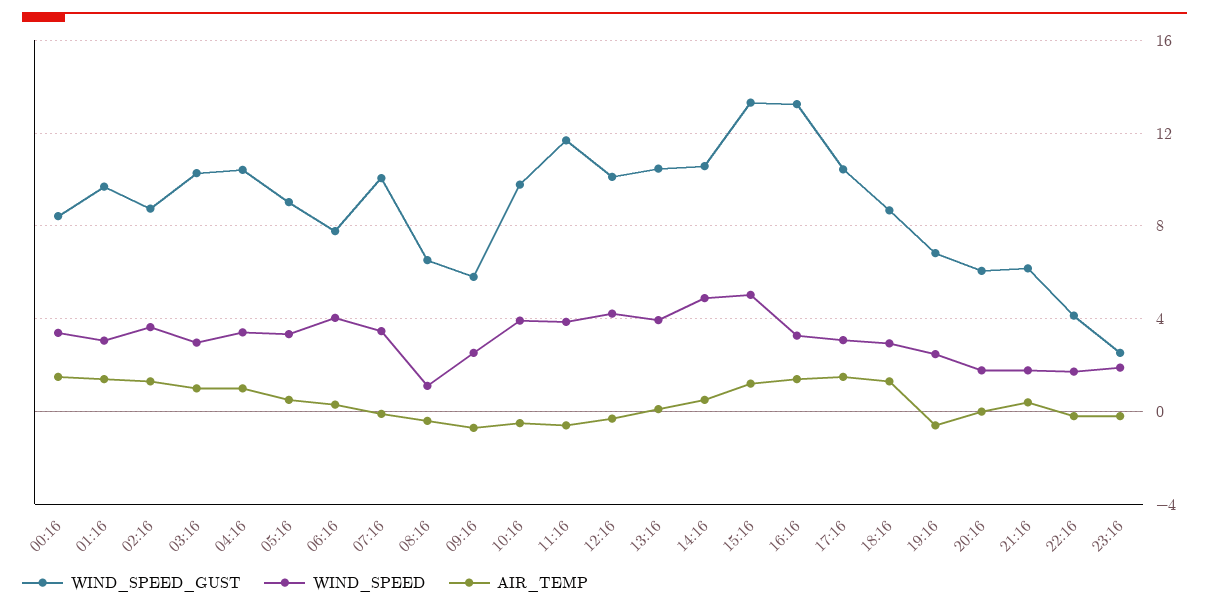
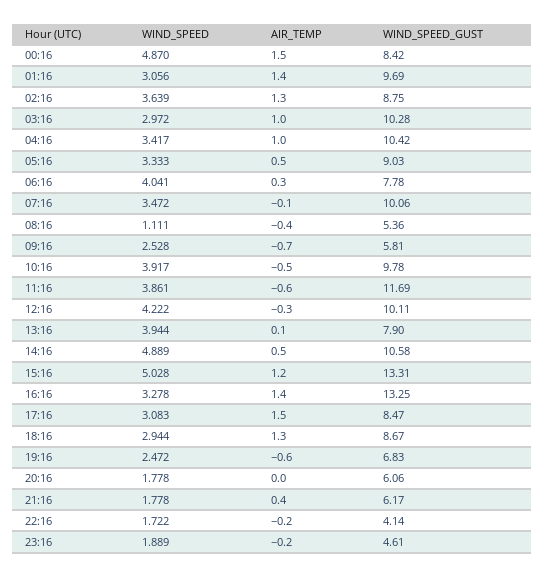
WIND_SPEED, 00:16: 3.5 -> 4.87
WIND_SPEED_GUST, 08:16: 6.5 -> 5.36
WIND_SPEED_GUST, 13:16: 10.5 -> 7.9
WIND_SPEED_GUST, 17:16: 10.5 -> 8.47
WIND_SPEED_GUST, 23:16: 2.5 -> 4.61

